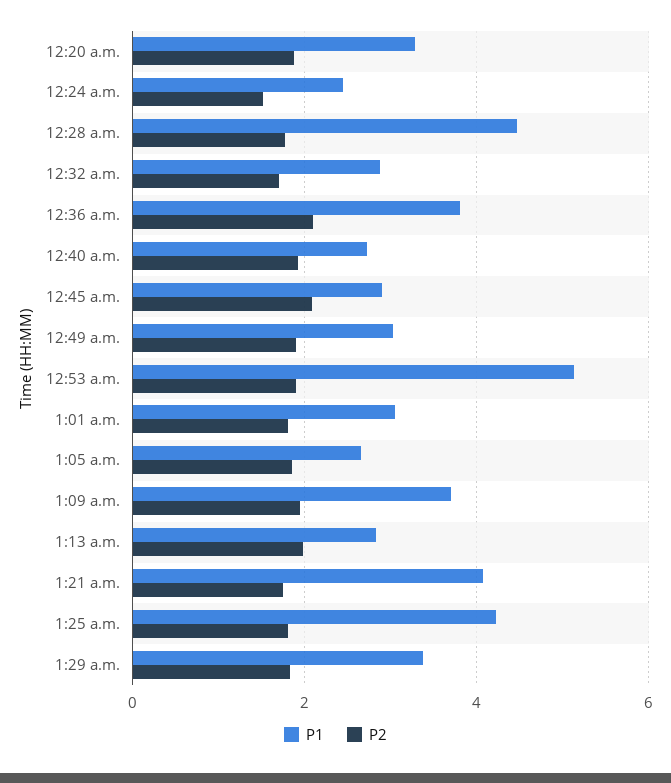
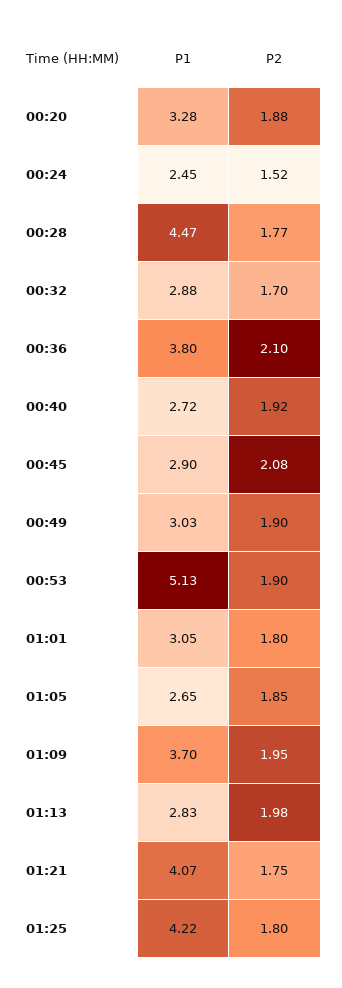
P1, 1:29 a.m.: 3.4 -> none
P2, 1:29 a.m.: 1.8 -> none

